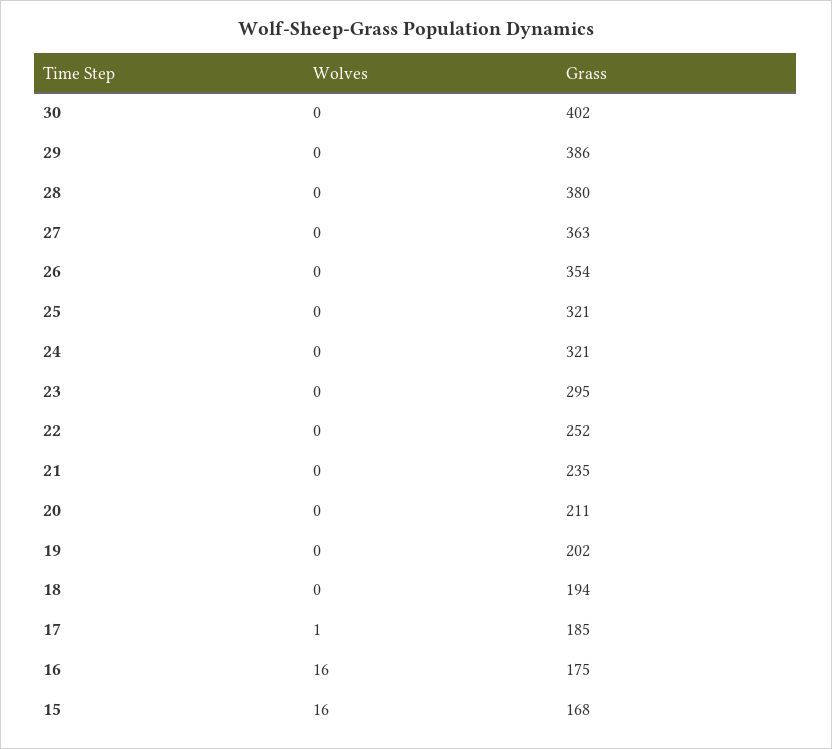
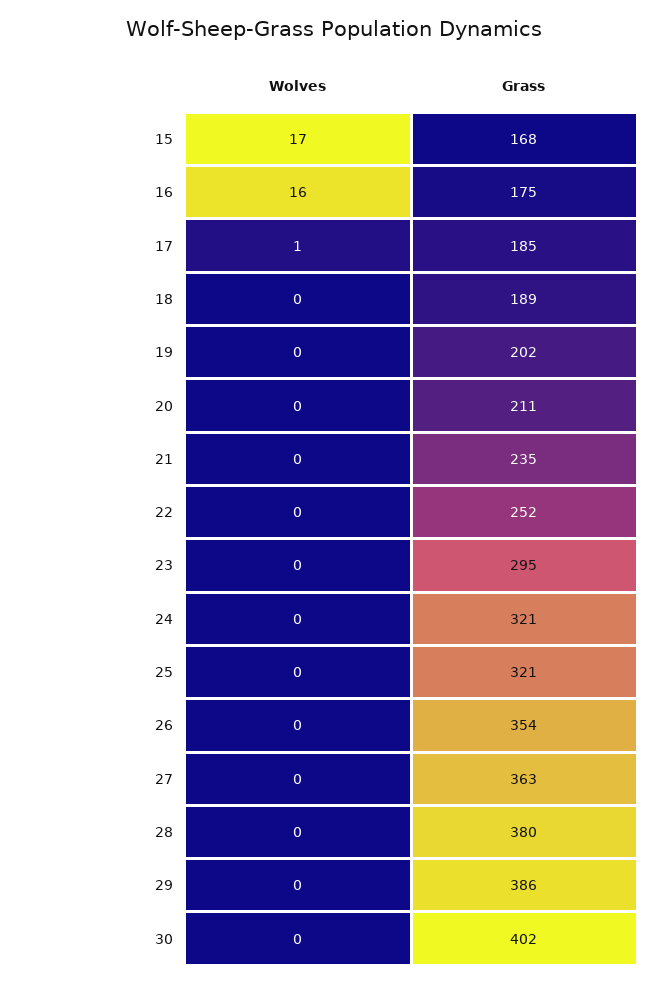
Grass, 18: 194 -> 189
Wolves, 15: 16 -> 17

